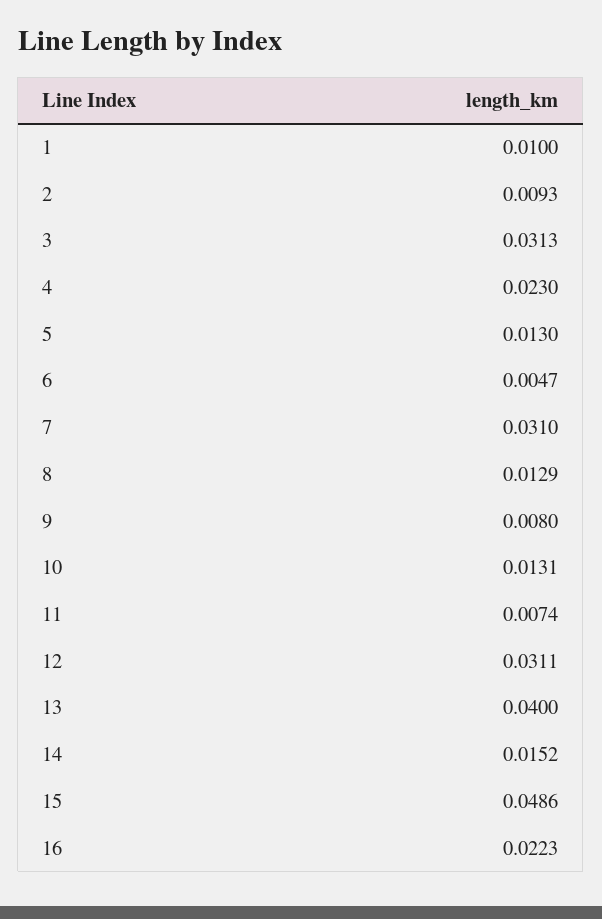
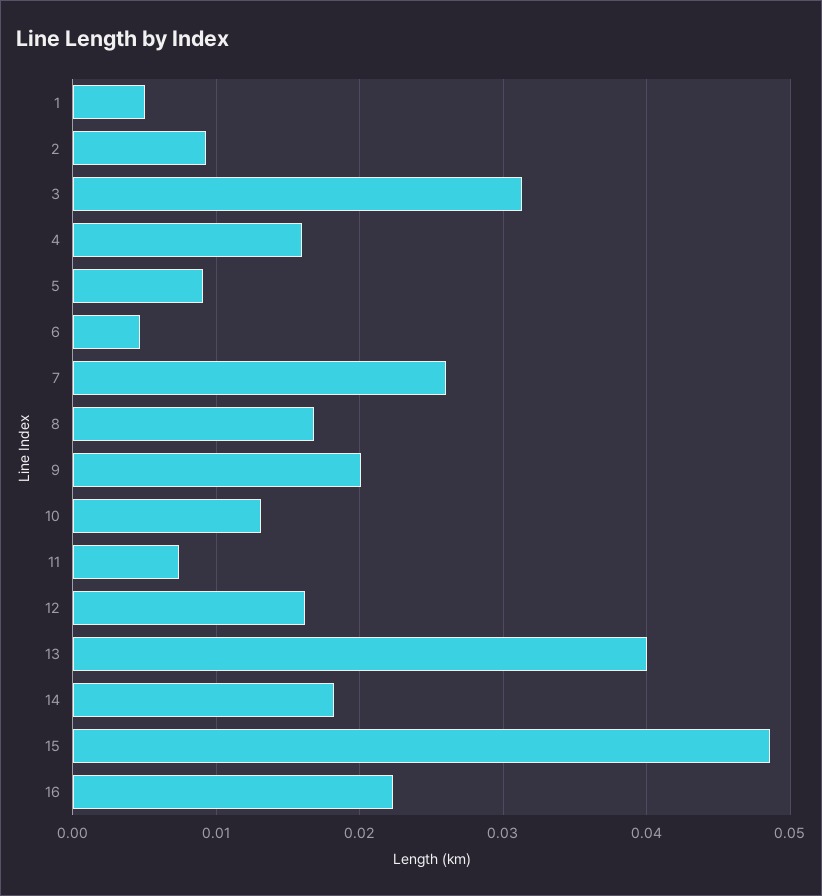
1: 0.01 -> 0.005
4: 0.023 -> 0.016
5: 0.013 -> 0.009
7: 0.031 -> 0.026
8: 0.0129 -> 0.017
9: 0.008 -> 0.02
12: 0.0311 -> 0.016
14: 0.0152 -> 0.018

